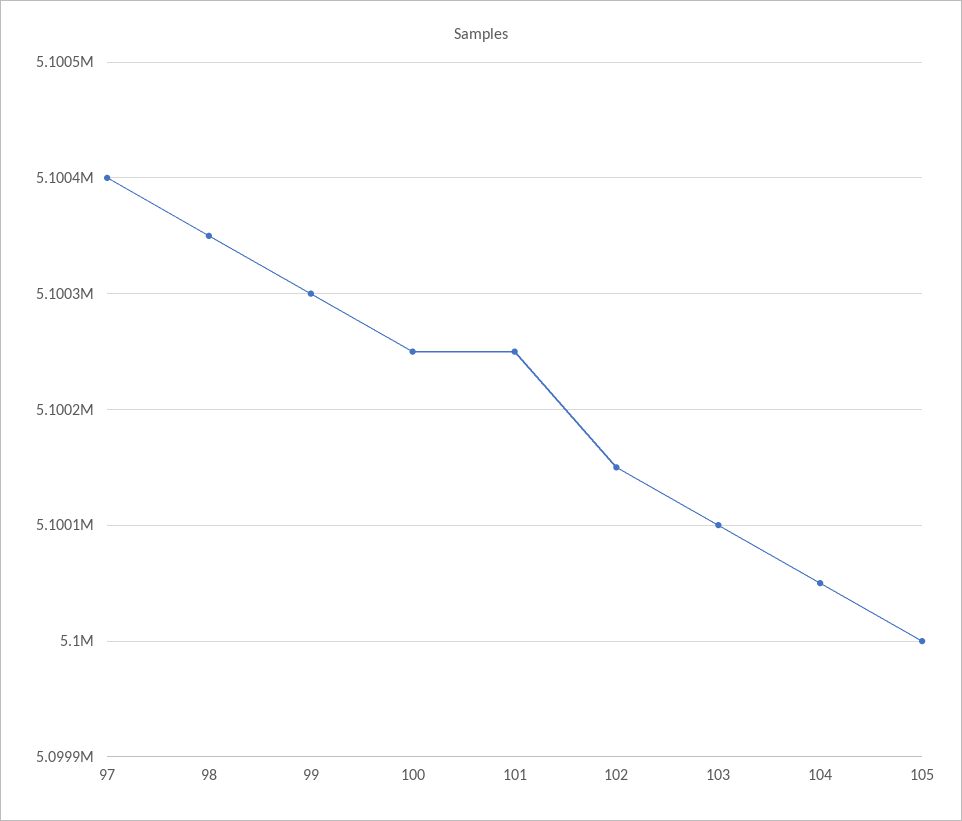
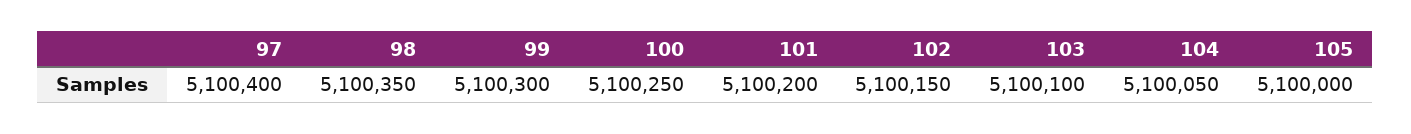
101: 5100250 -> 5100200

